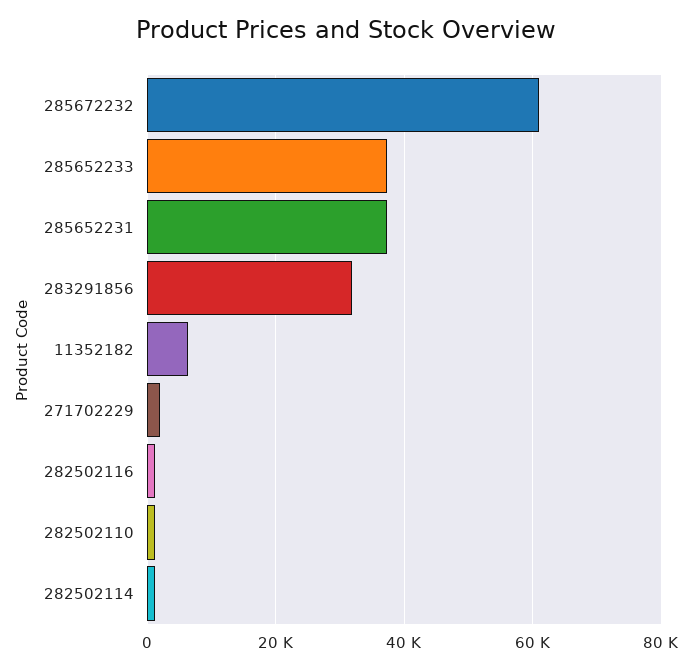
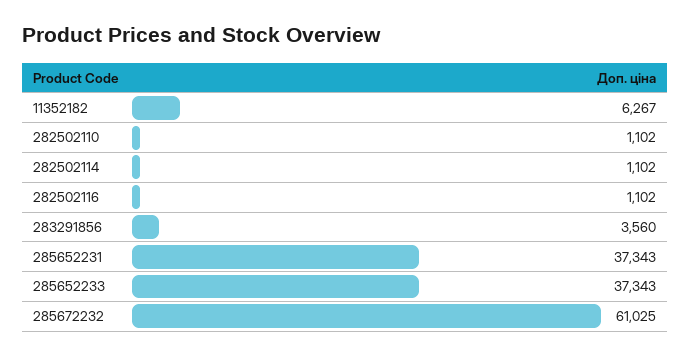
283291856: 32000 -> 3560
271702229: 2000 -> none

